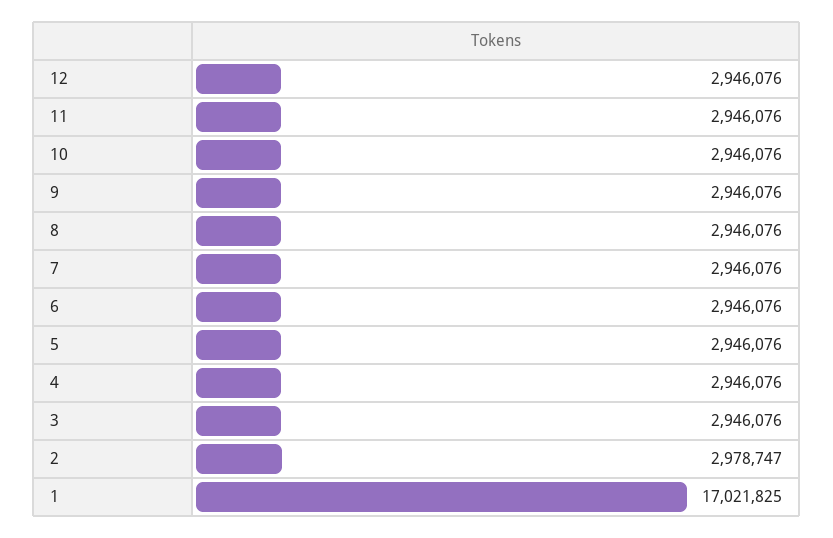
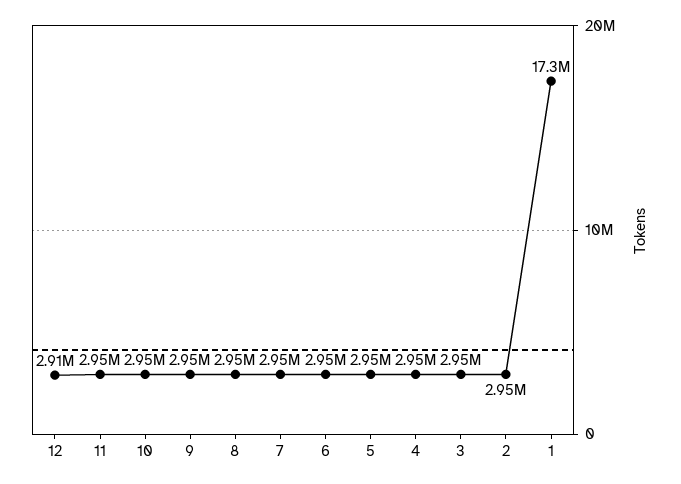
12: 2946076 -> 2910000
2: 2978747 -> 2950000
1: 17021825 -> 17300000

